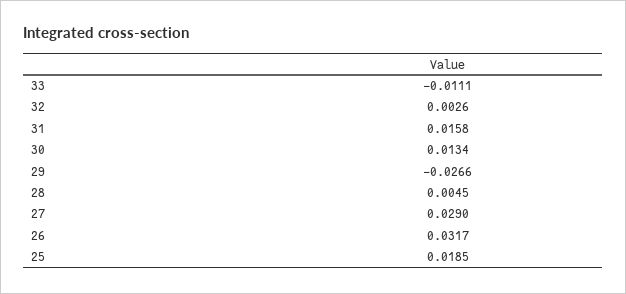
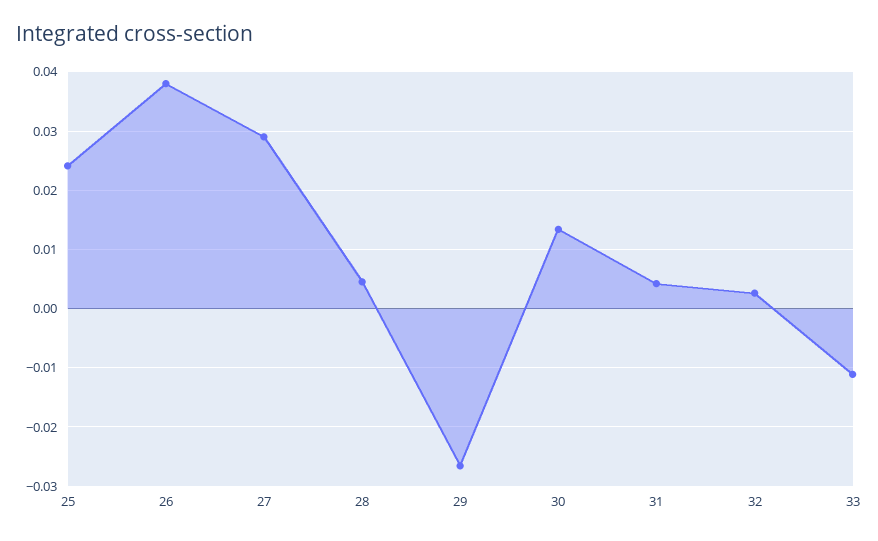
31: 0.0158 -> 0.004
26: 0.0317 -> 0.038
25: 0.0185 -> 0.024

